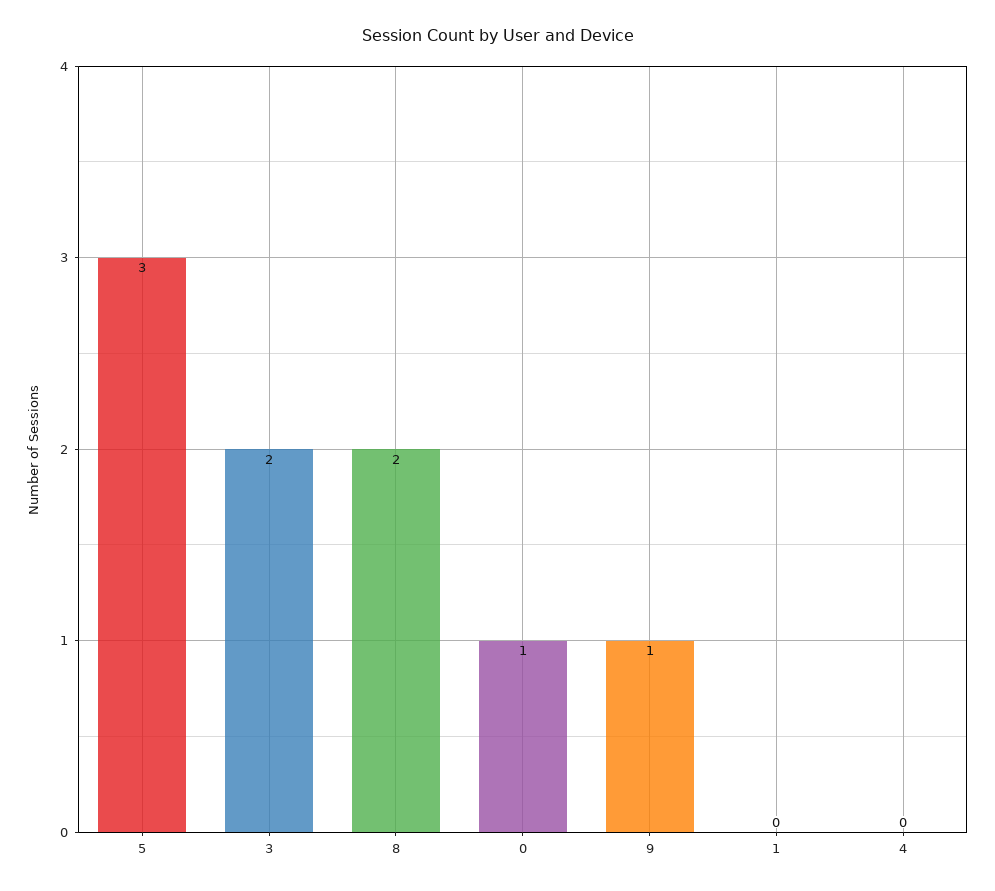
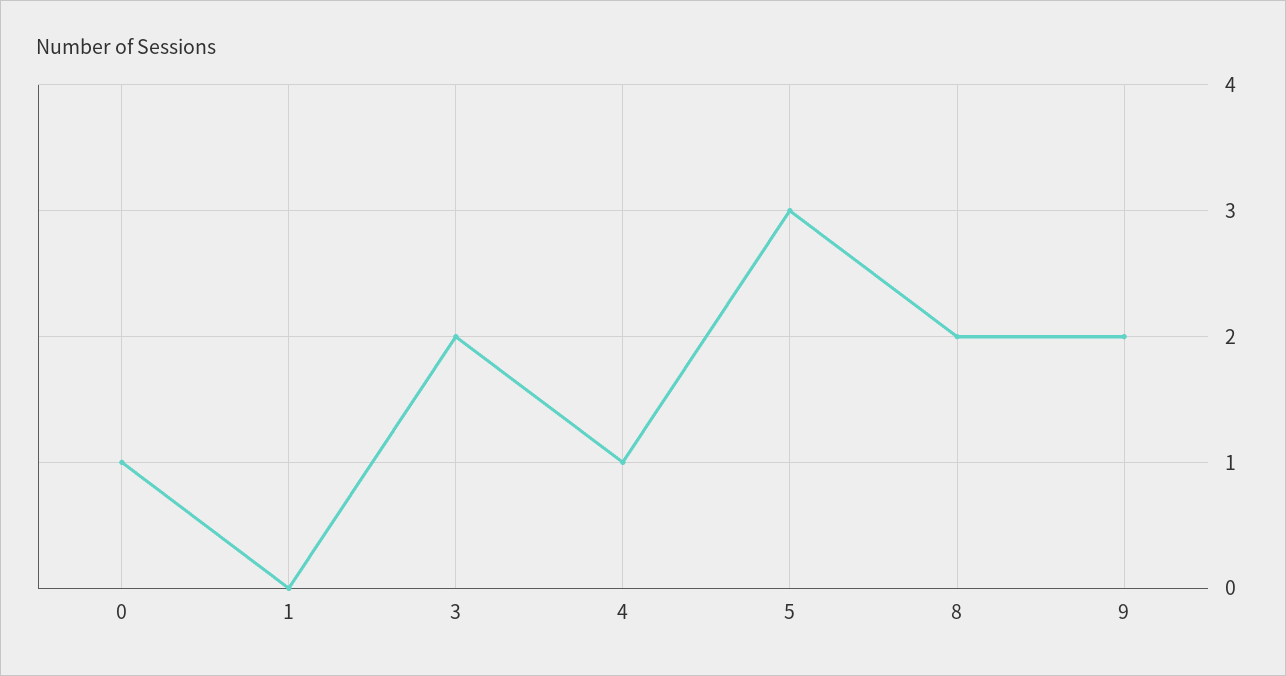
9: 1 -> 2
4: 0 -> 1

